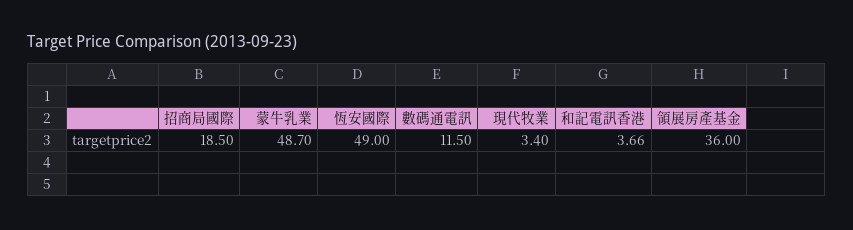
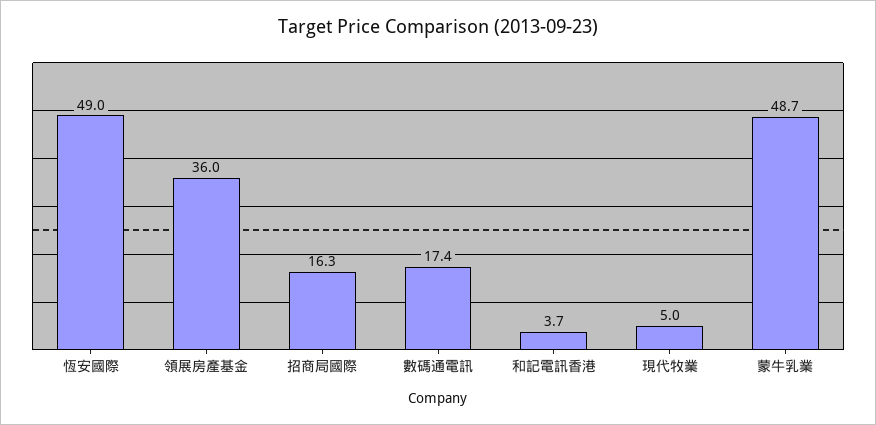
招商局國際: 18.5 -> 16.3
數碼通電訊: 11.5 -> 17.4
現代牧業: 3.4 -> 5

